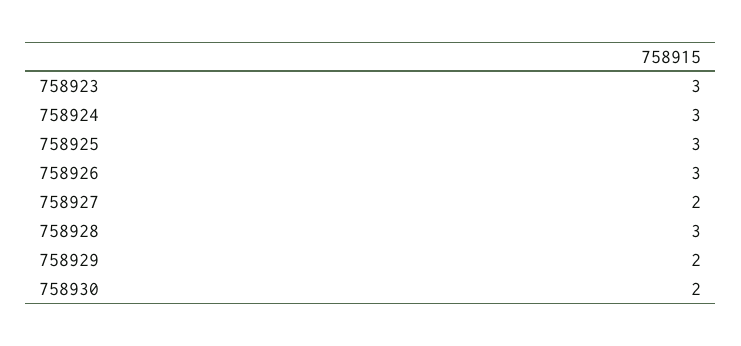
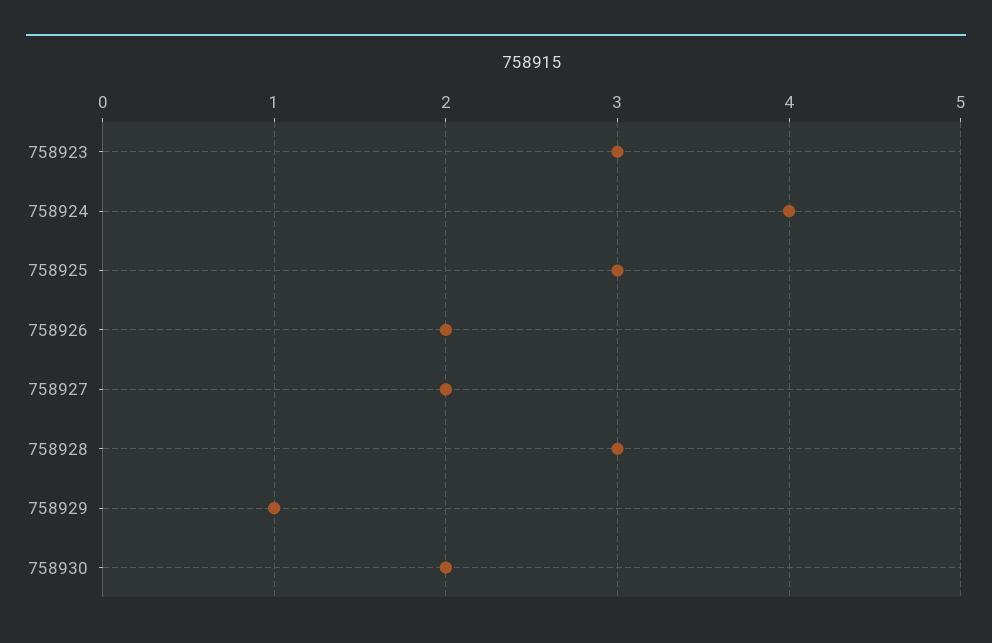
758924: 3 -> 4
758926: 3 -> 2
758929: 2 -> 1

